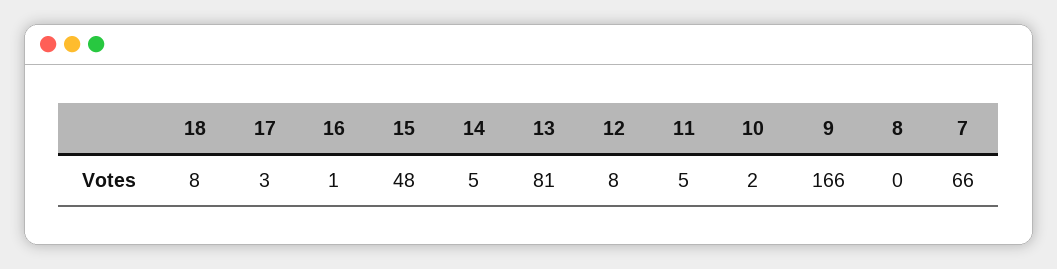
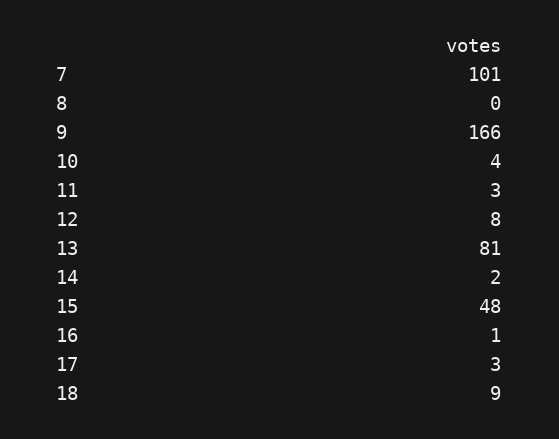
18: 8 -> 9
14: 5 -> 2
11: 5 -> 3
10: 2 -> 4
7: 66 -> 101

